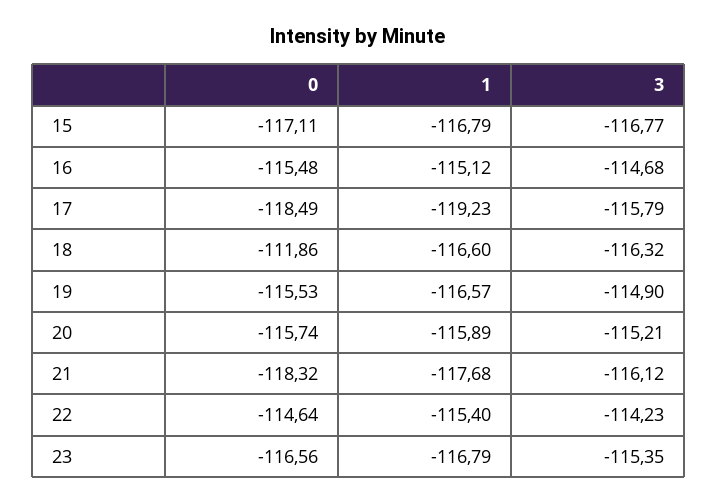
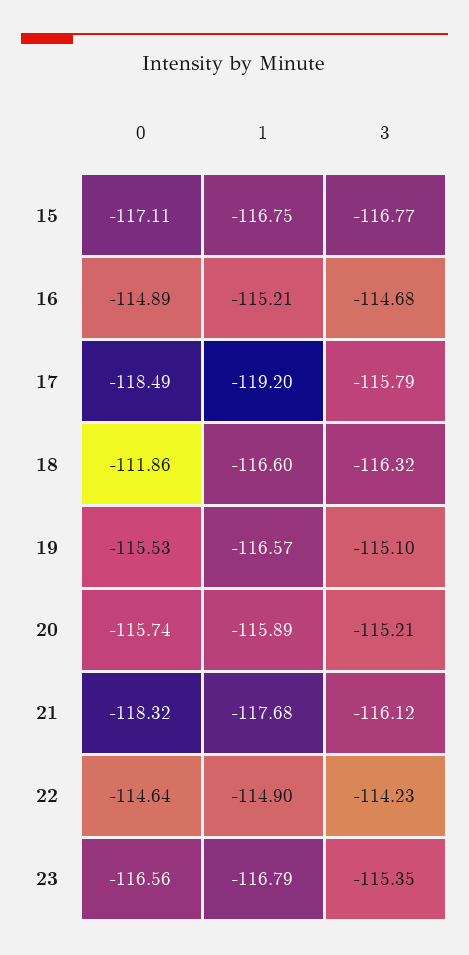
1, 15: -116.79 -> -116.75
0, 16: -115.48 -> -114.89
1, 16: -115.12 -> -115.21
1, 17: -119.23 -> -119.2
3, 19: -114.9 -> -115.1
1, 22: -115.4 -> -114.9

